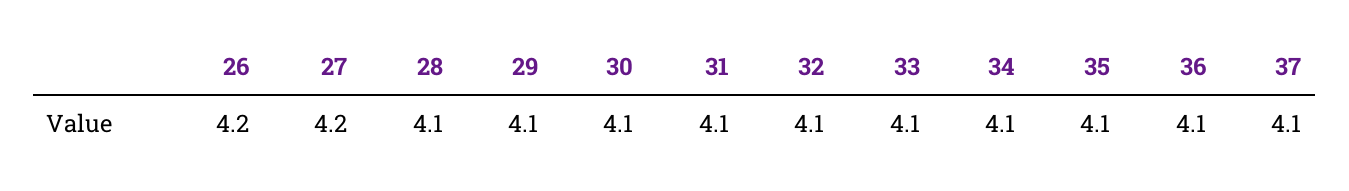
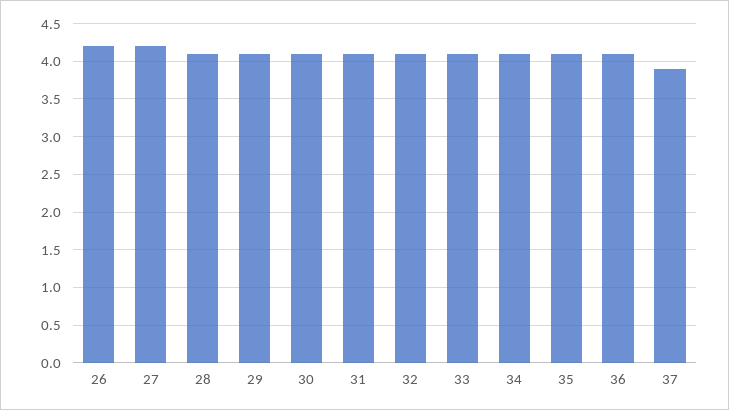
37: 4.1 -> 3.9

